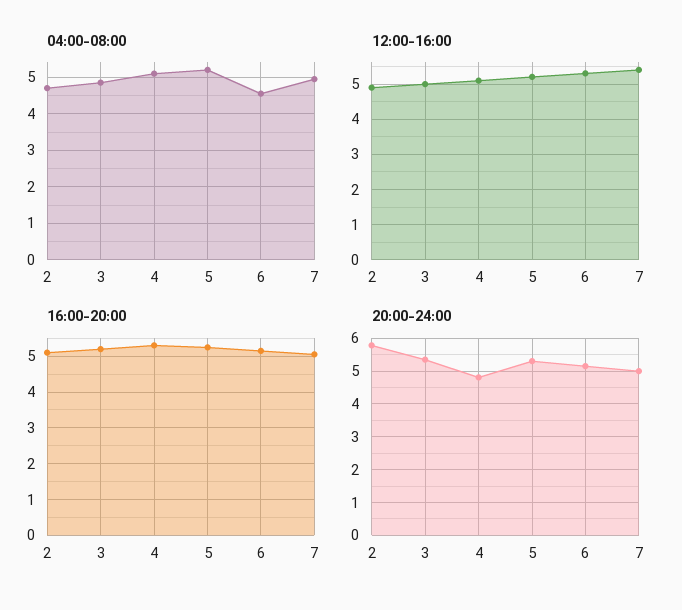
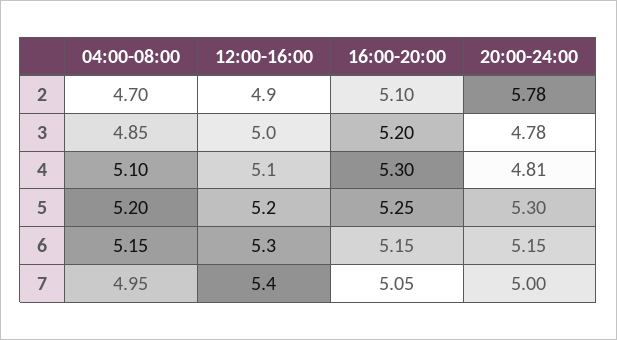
04:00-08:00, 6: 4.6 -> 5.15
20:00-24:00, 3: 5.4 -> 4.78

